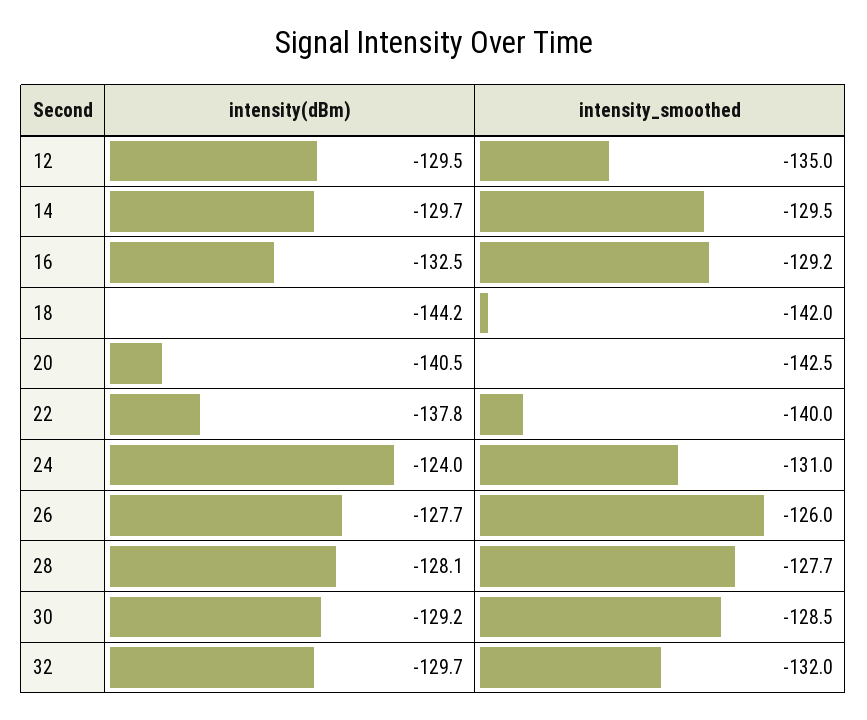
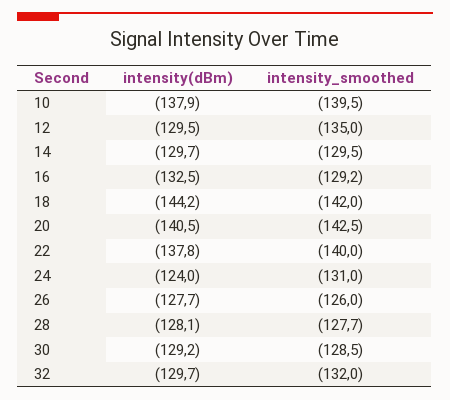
intensity(dBm), 10: none -> -137.9
intensity_smoothed, 10: none -> -139.5

